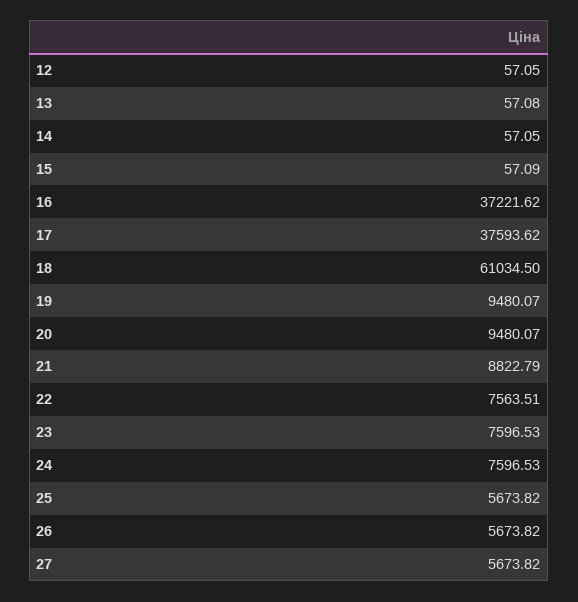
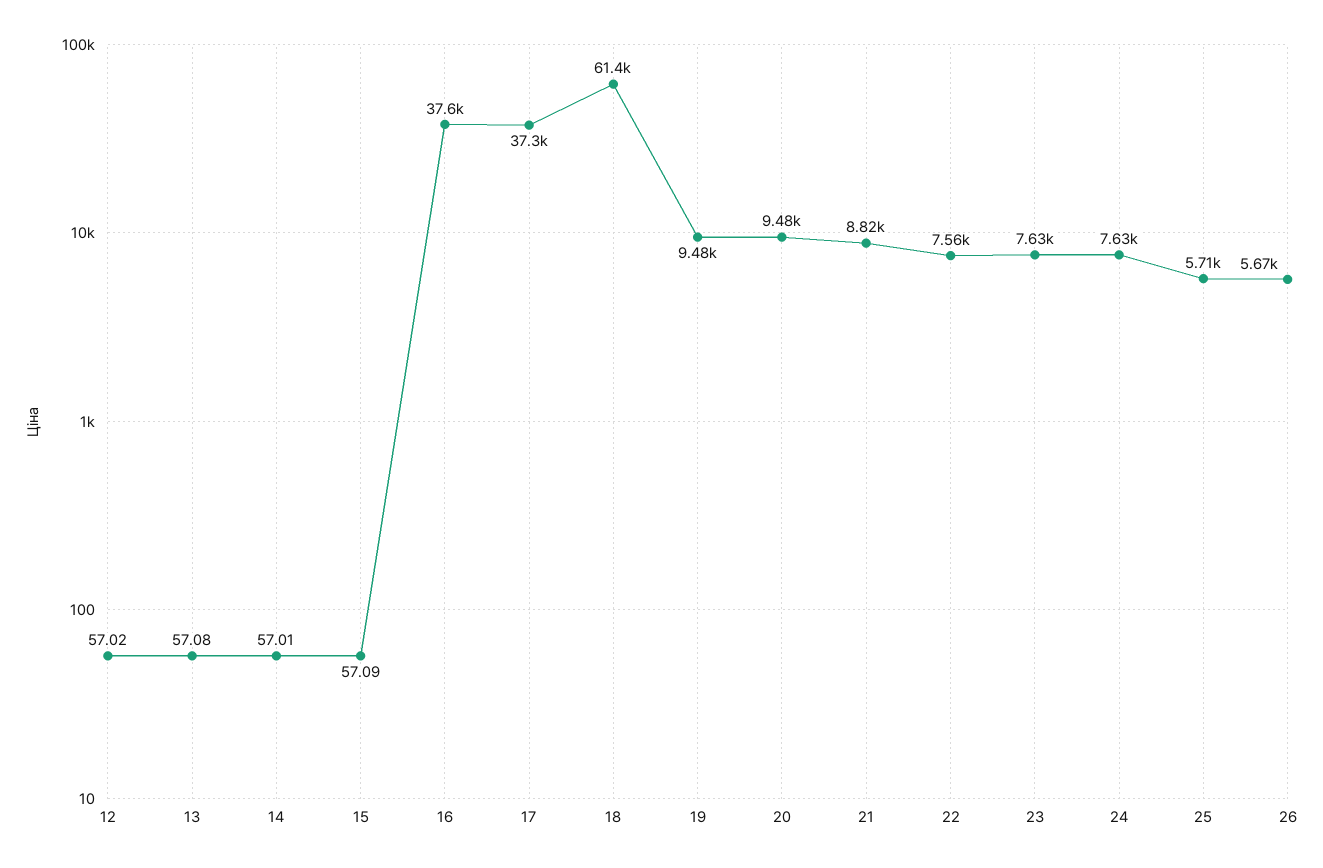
12: 57.05 -> 57.02
14: 57.05 -> 57.01
16: 37221.62 -> 37600
17: 37593.62 -> 37300
18: 61034.5 -> 61400
23: 7596.53 -> 7630
24: 7596.53 -> 7630
25: 5673.82 -> 5710
27: 5673.82 -> none

